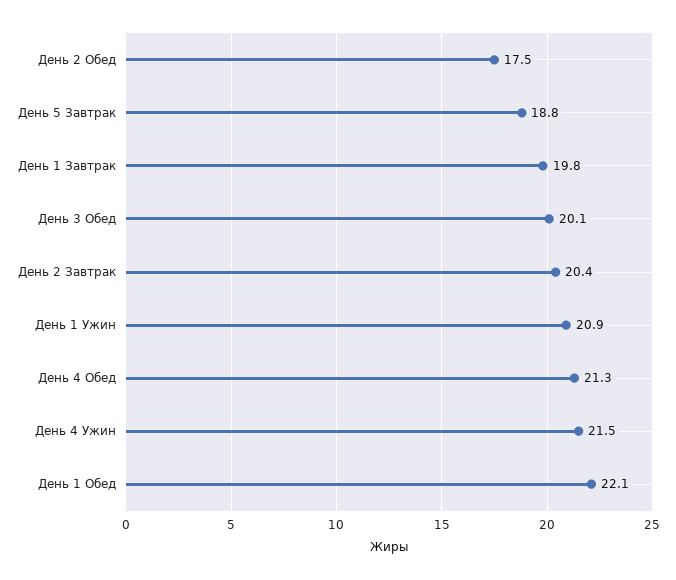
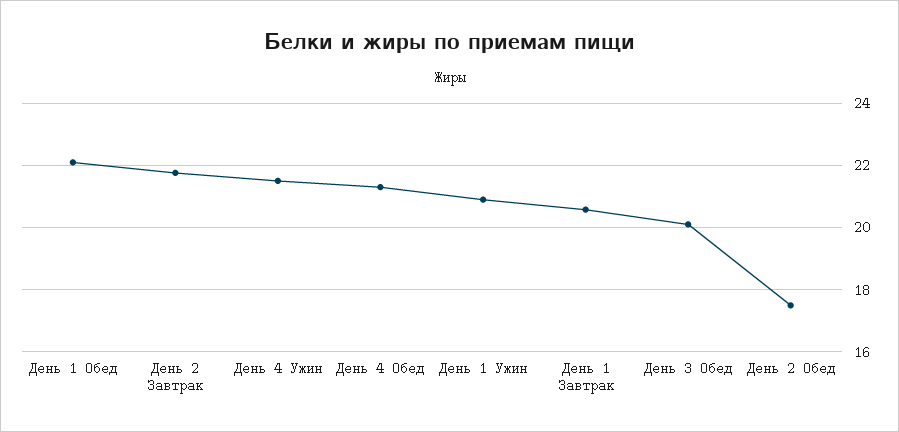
День 5 Завтрак: 18.8 -> none
День 1 Завтрак: 19.8 -> 20.6
День 2 Завтрак: 20.4 -> 21.8

